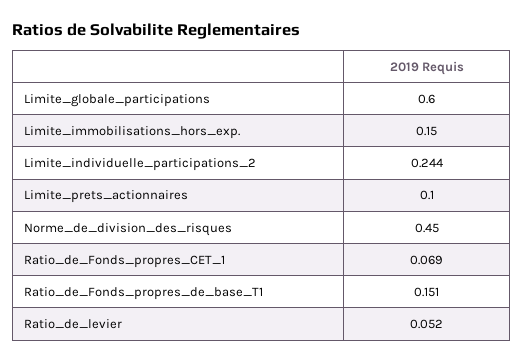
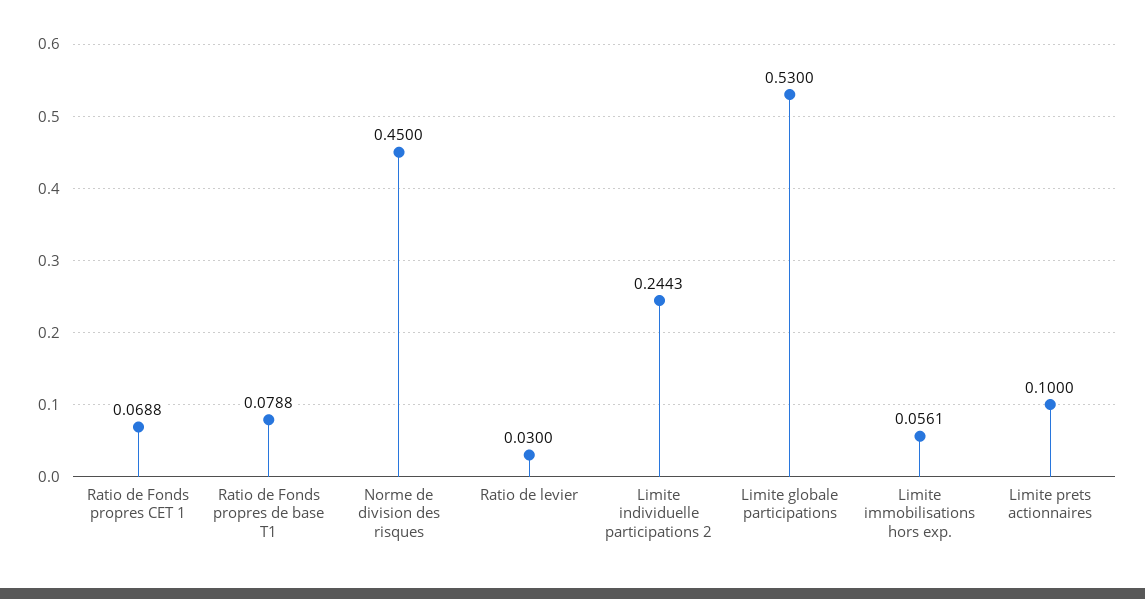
Limite_globale_participations: 0.6 -> 0.53
Limite_immobilisations_hors_exp.: 0.15 -> 0.0561
Ratio_de_Fonds_propres_de_base_T1: 0.151 -> 0.0788
Ratio_de_levier: 0.052 -> 0.03

